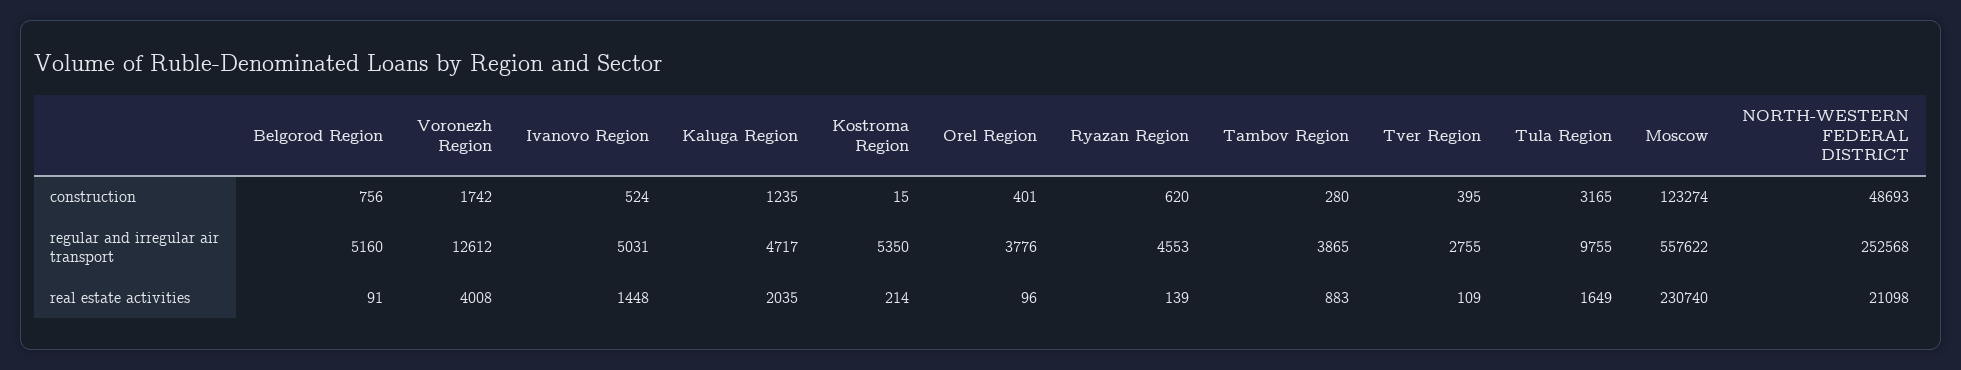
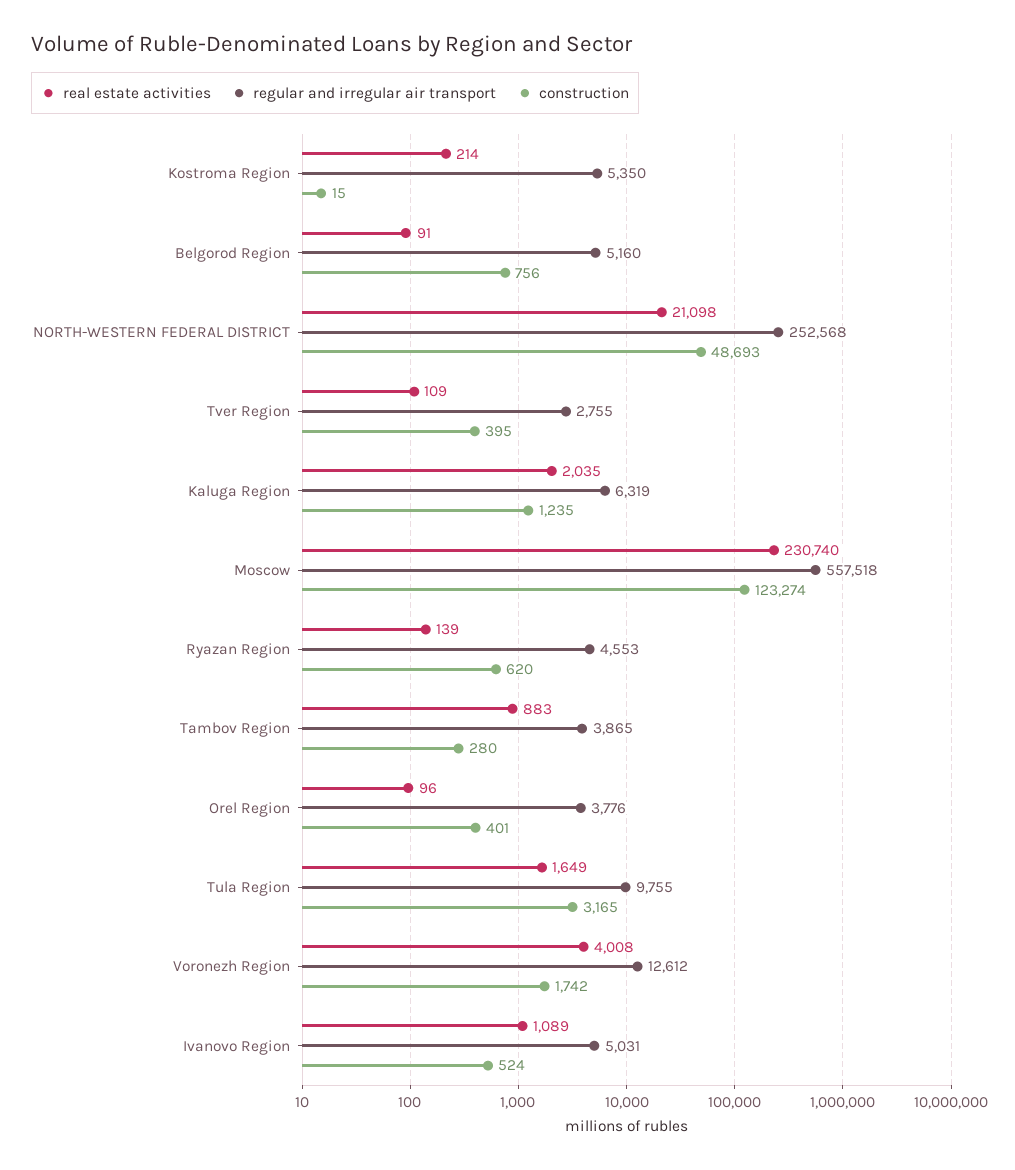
regular and irregular air transport, Kaluga Region: 4717 -> 6319
regular and irregular air transport, Moscow: 557622 -> 557518
real estate activities, Ivanovo Region: 1448 -> 1089

